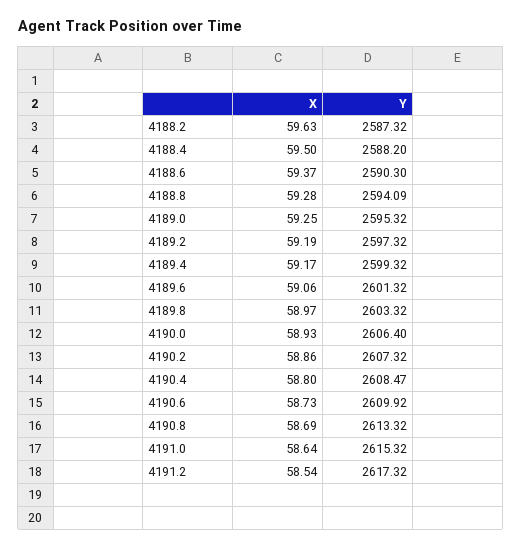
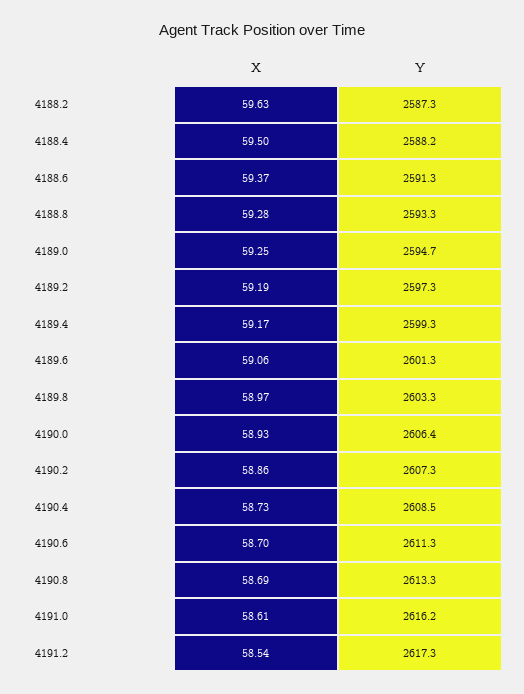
Y, 4188.6: 2590.3 -> 2591.3
Y, 4188.8: 2594.09 -> 2593.3
Y, 4189.0: 2595.32 -> 2594.7
X, 4190.4: 58.8 -> 58.73
X, 4190.6: 58.73 -> 58.7
Y, 4190.6: 2609.92 -> 2611.3
X, 4191.0: 58.64 -> 58.61
Y, 4191.0: 2615.32 -> 2616.2

